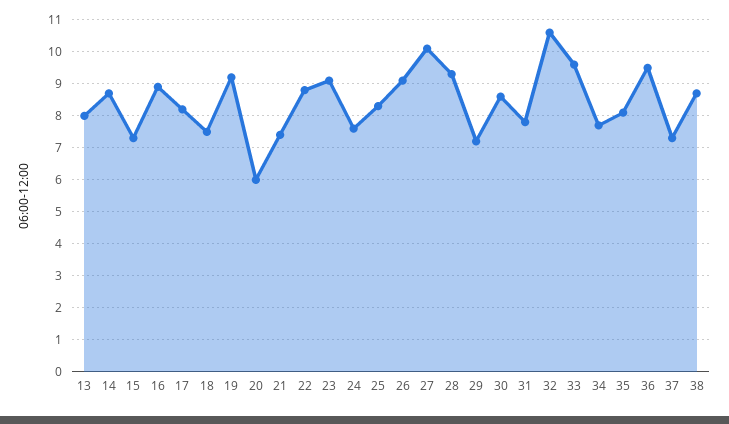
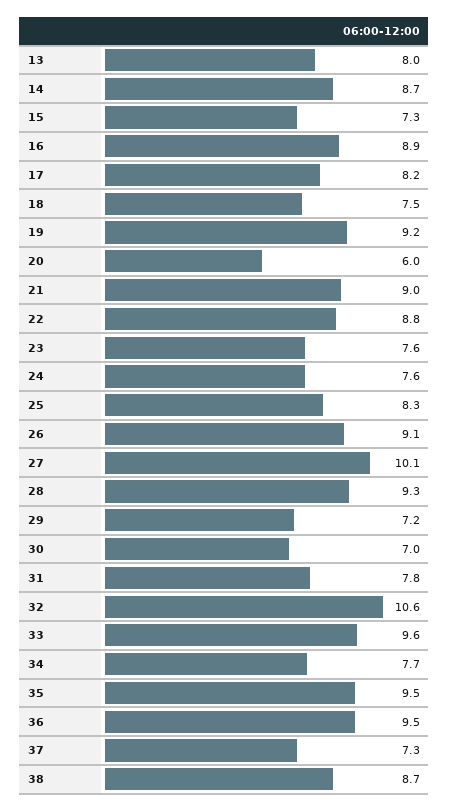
21: 7.5 -> 9
23: 9 -> 7.6
30: 8.5 -> 7
35: 8 -> 9.5

